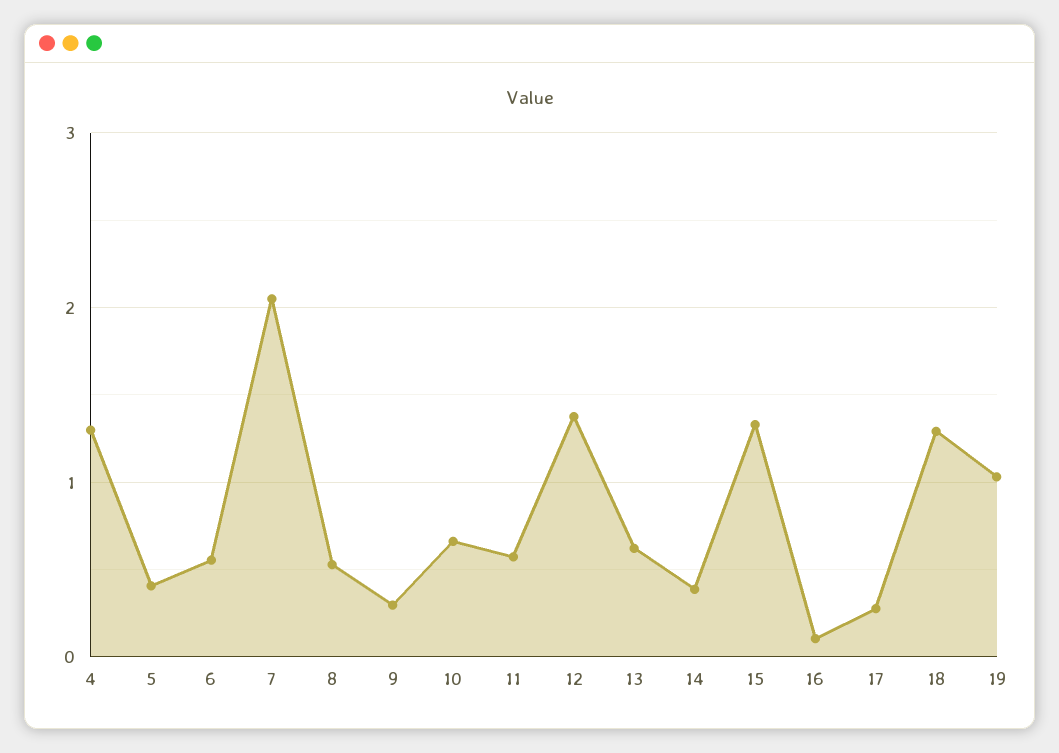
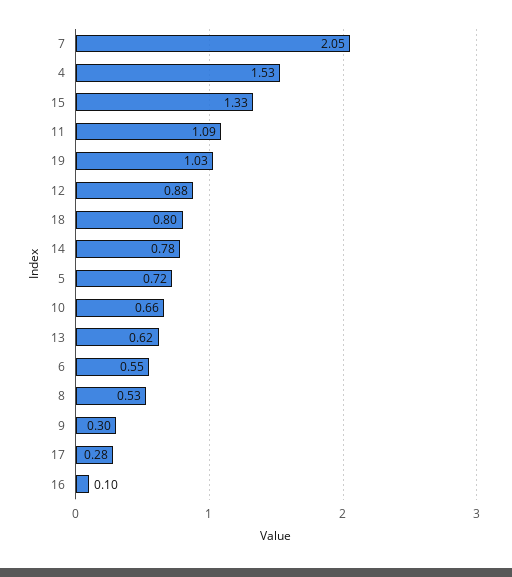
4: 1.3 -> 1.53
5: 0.4 -> 0.72
11: 0.6 -> 1.09
12: 1.4 -> 0.88
14: 0.4 -> 0.78
18: 1.3 -> 0.8

